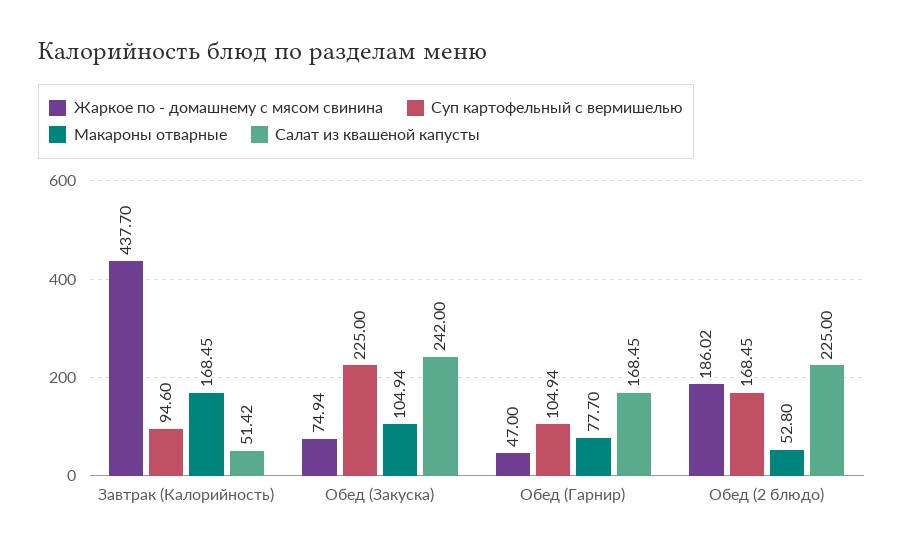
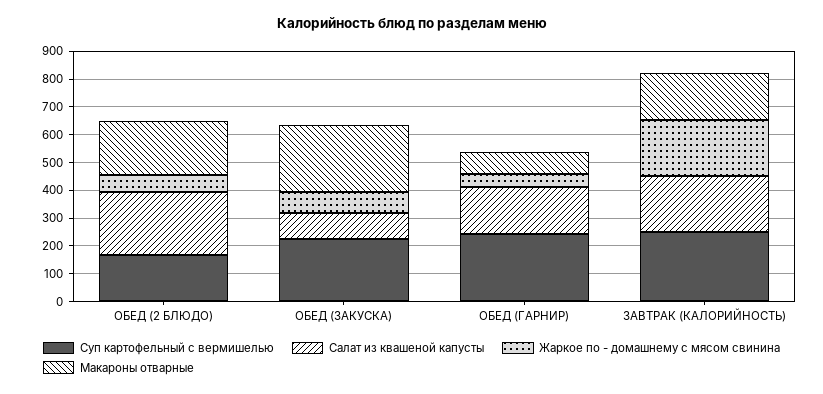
Жаркое по - домашнему с мясом свинина, Завтрак (Калорийность): 437.7 -> 200
Суп картофельный с вермишелью, Завтрак (Калорийность): 94.6 -> 250
Салат из квашеной капусты, Завтрак (Калорийность): 51.42 -> 200
Макароны отварные, Обед (Закуска): 104.94 -> 250
Салат из квашеной капусты, Обед (Закуска): 242 -> 100
Суп картофельный с вермишелью, Обед (Гарнир): 104.94 -> 250
Жаркое по - домашнему с мясом свинина, Обед (2 блюдо): 186.02 -> 50
Макароны отварные, Обед (2 блюдо): 52.8 -> 200

